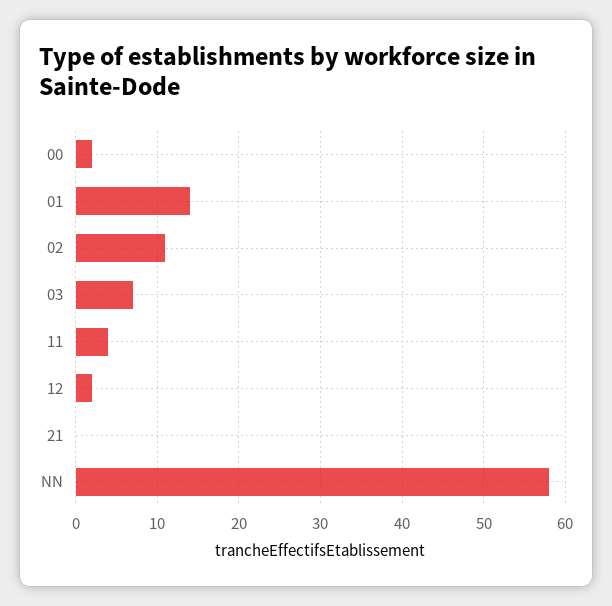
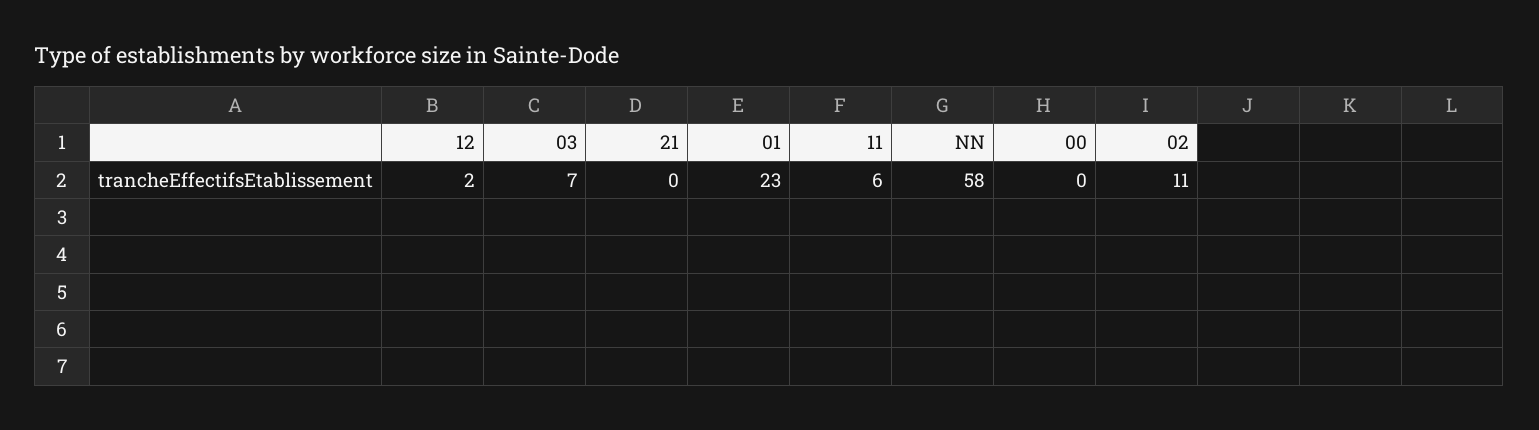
00: 2 -> 0
01: 14 -> 23
11: 4 -> 6

